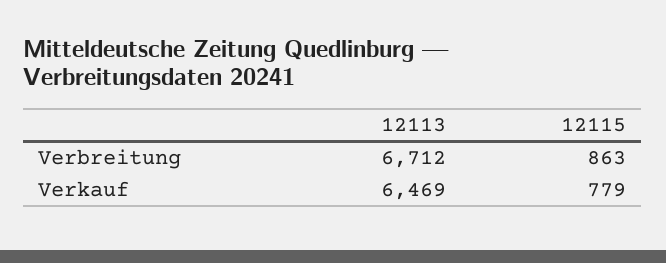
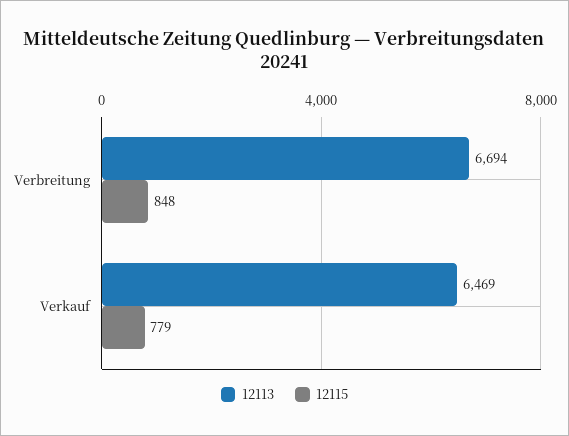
12113, Verbreitung: 6712 -> 6694
12115, Verbreitung: 863 -> 848

